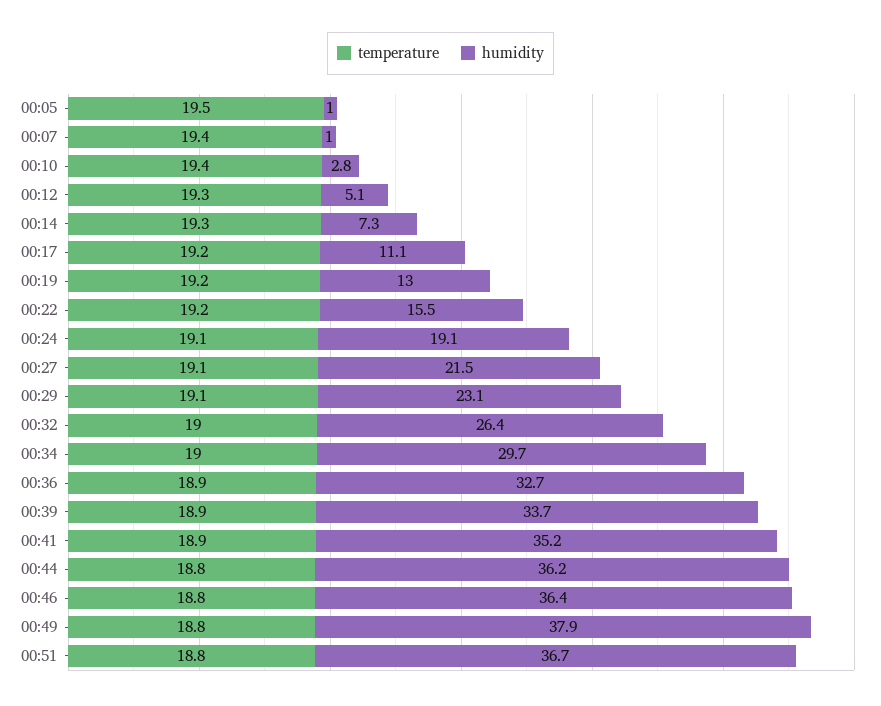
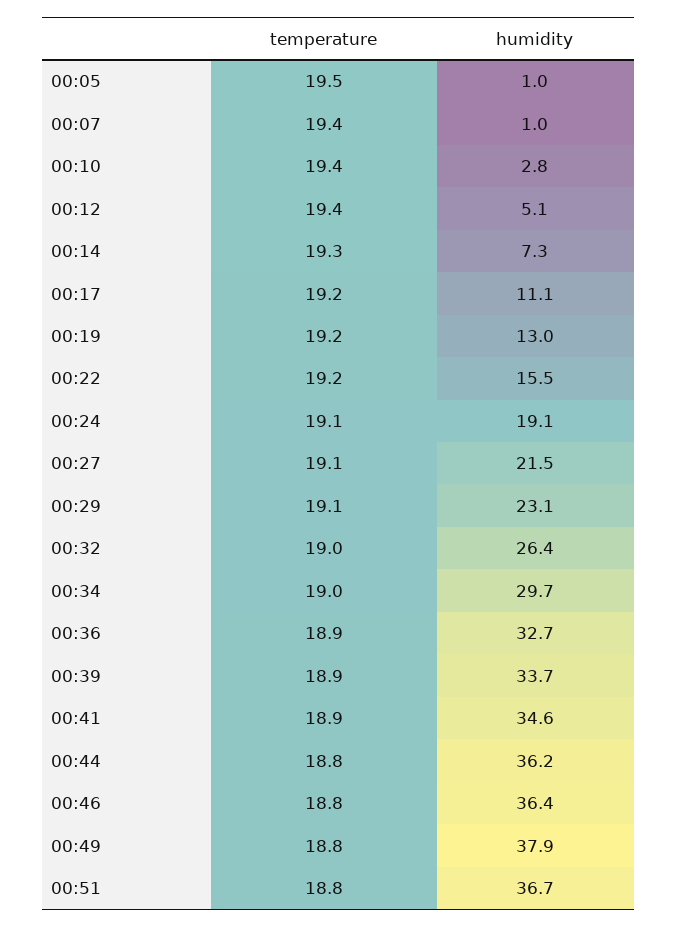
temperature, 00:12: 19.3 -> 19.4
humidity, 00:41: 35.2 -> 34.6

